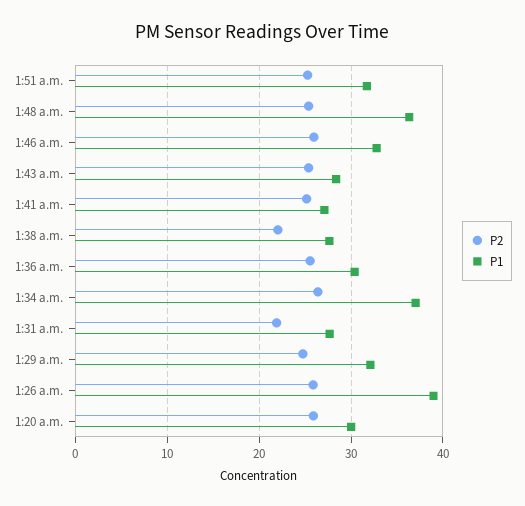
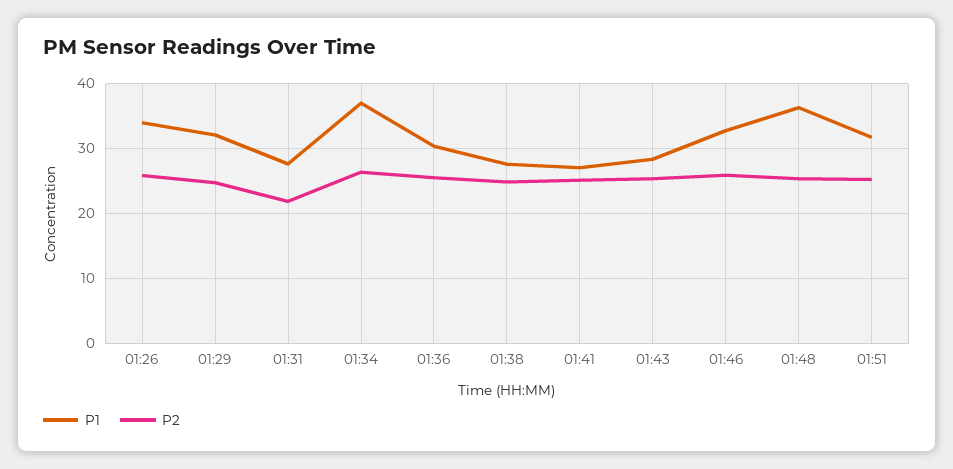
P2, 1:38 a.m.: 22 -> 25
P1, 1:26 a.m.: 39 -> 34
P2, 1:20 a.m.: 26 -> none
P1, 1:20 a.m.: 30 -> none

